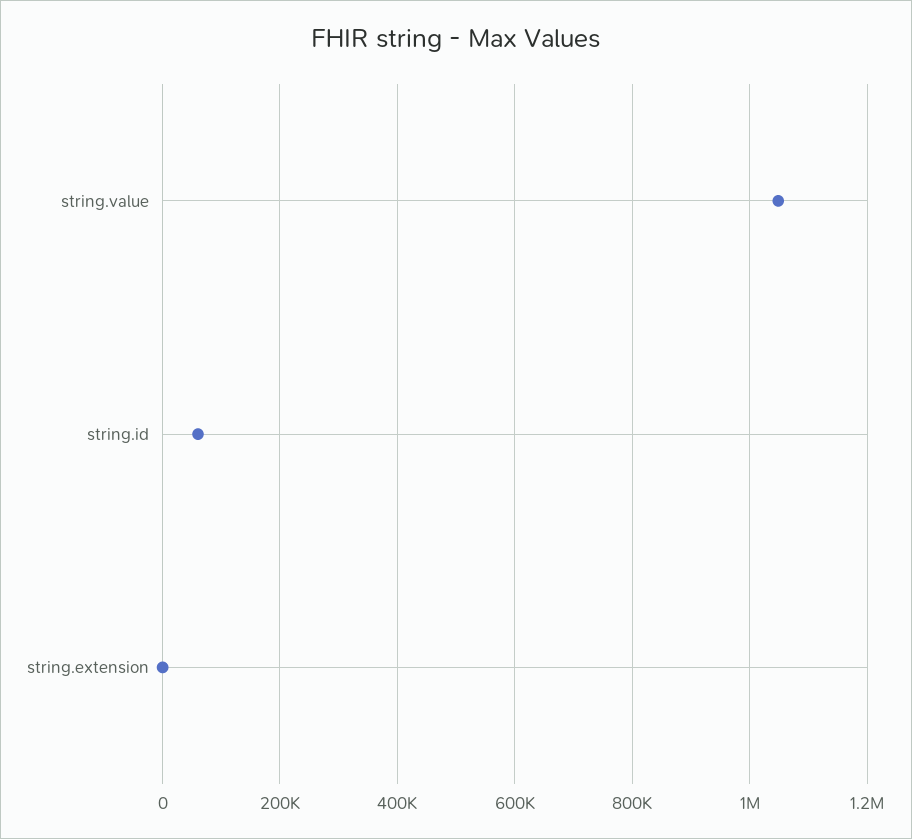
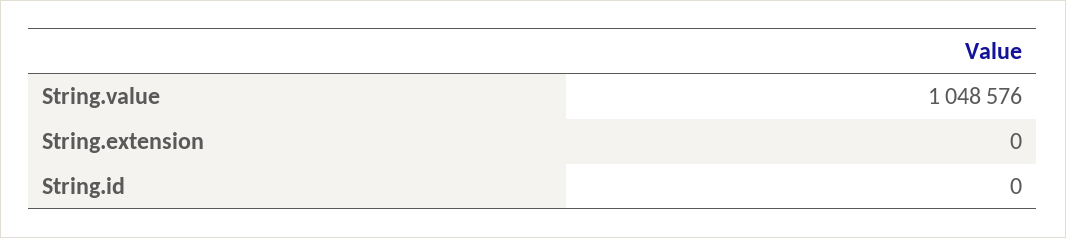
string.id: 60000 -> 0

